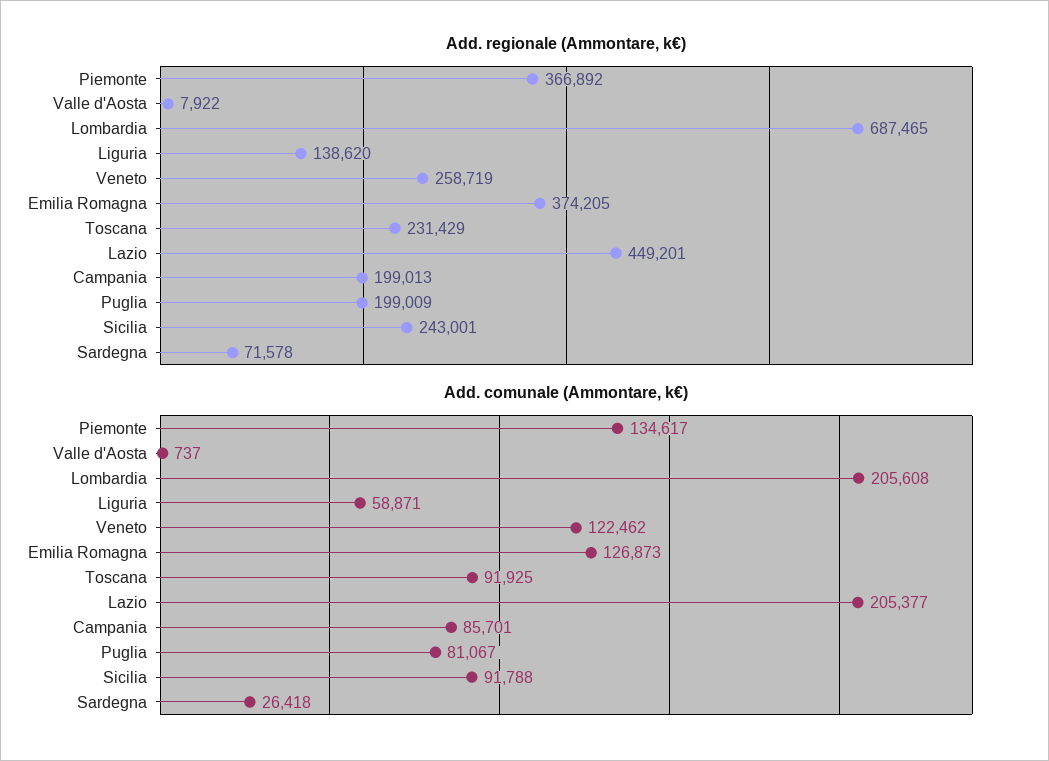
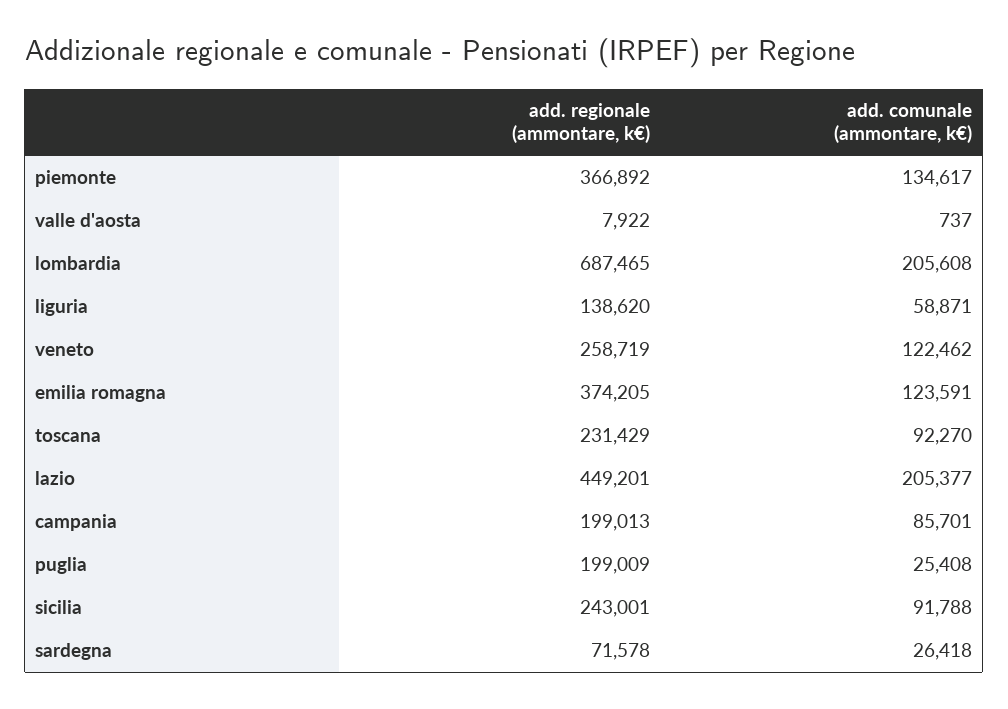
Add. comunale (Ammontare, k€), Emilia Romagna: 126873 -> 123591
Add. comunale (Ammontare, k€), Toscana: 91925 -> 92270
Add. comunale (Ammontare, k€), Puglia: 81067 -> 25408

